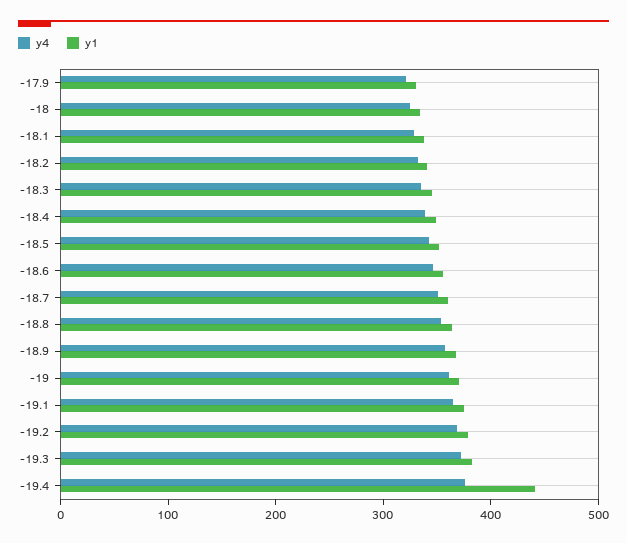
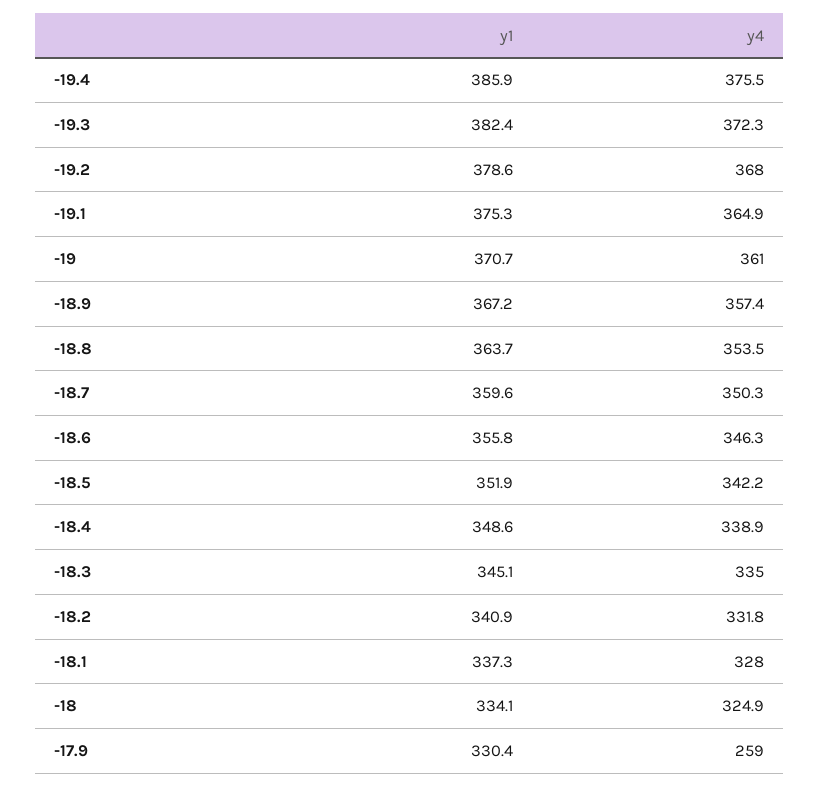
y4, -17.9: 320 -> 259
y1, -19.4: 440 -> 385.9

